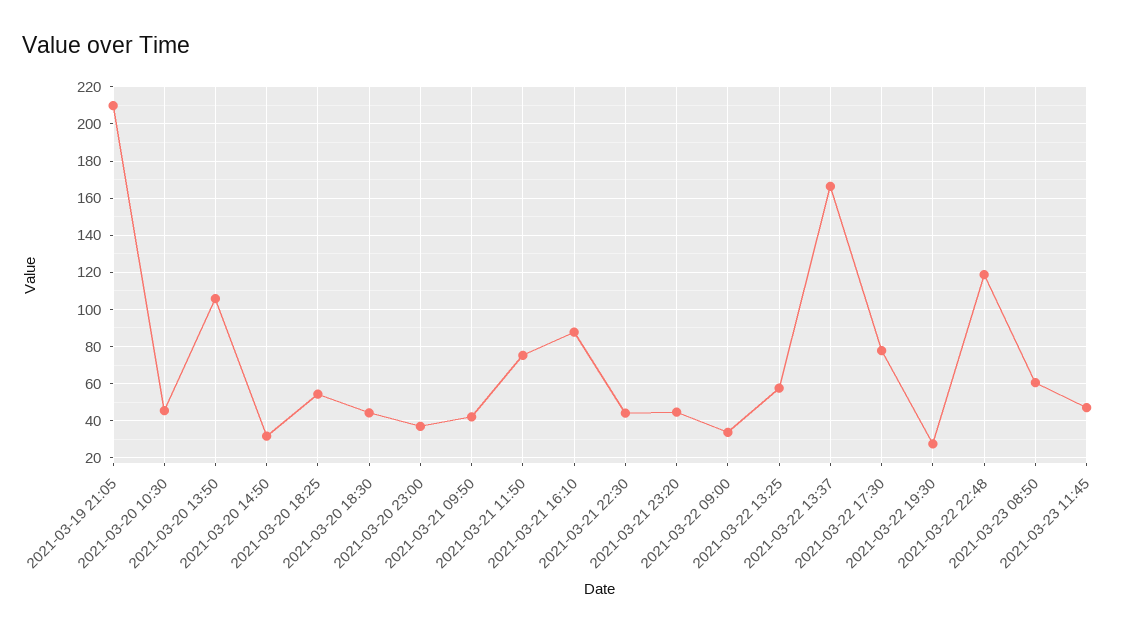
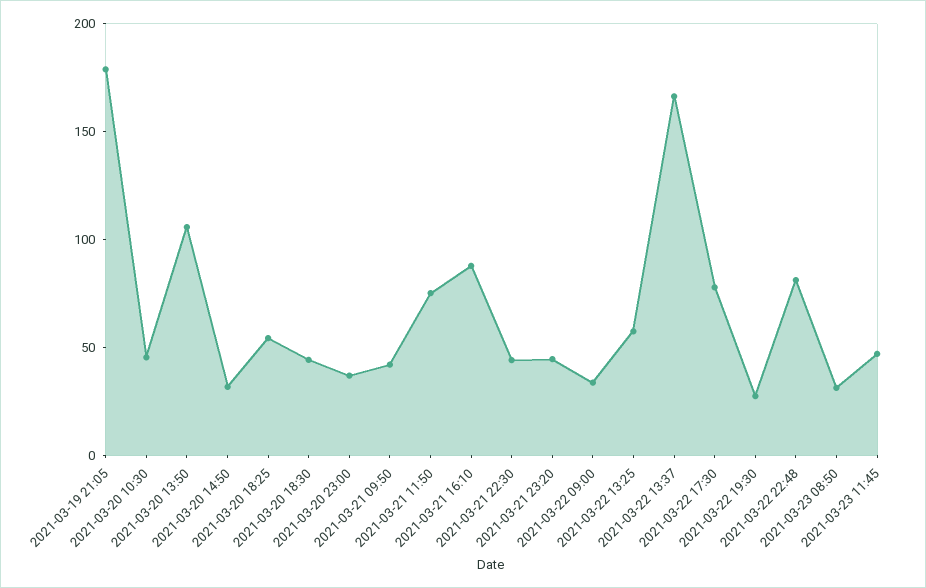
2021-03-19 21:05: 210 -> 180
2021-03-22 22:48: 120 -> 80
2021-03-23 08:50: 60 -> 30

